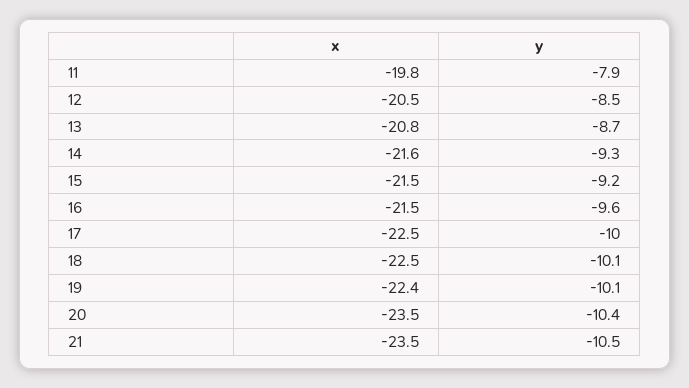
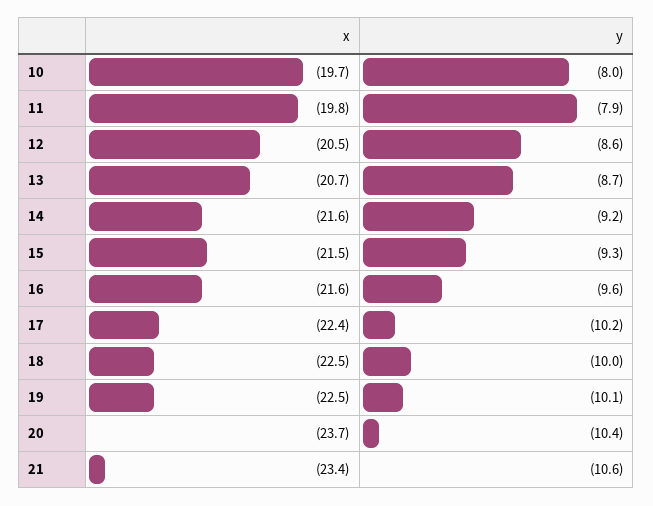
y, 12: -8.5 -> -8.6
x, 13: -20.8 -> -20.7
y, 14: -9.3 -> -9.2
y, 15: -9.2 -> -9.3
x, 16: -21.5 -> -21.6
x, 17: -22.5 -> -22.4
y, 17: -10 -> -10.2
y, 18: -10.1 -> -10
x, 19: -22.4 -> -22.5
x, 20: -23.5 -> -23.7
x, 21: -23.5 -> -23.4
y, 21: -10.5 -> -10.6
x, 10: none -> -19.7
y, 10: none -> -8

